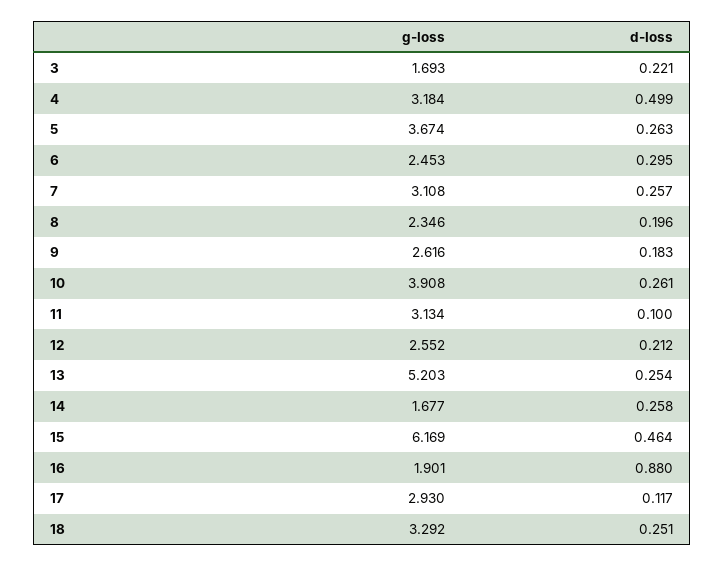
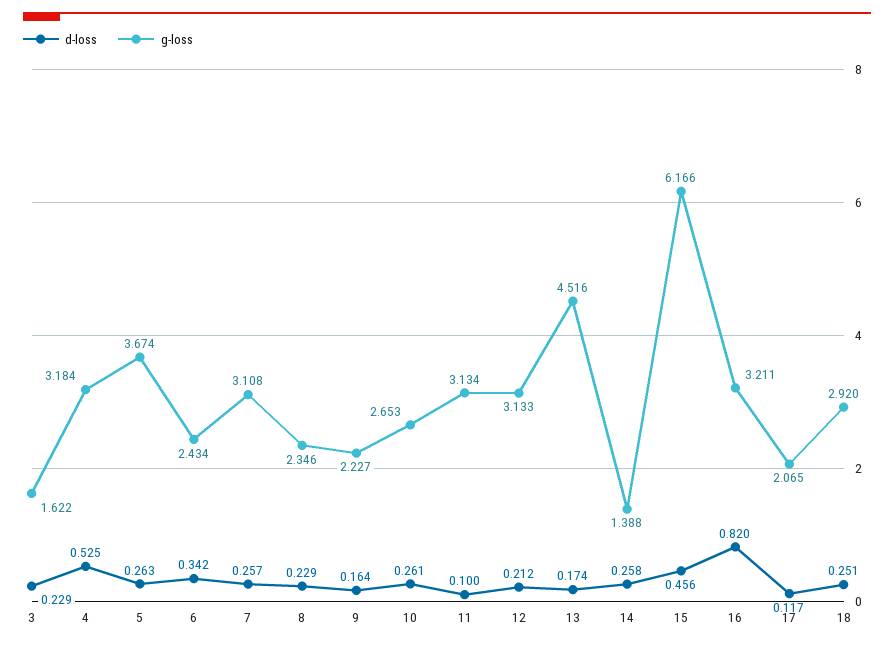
g-loss, 3: 1.693 -> 1.622
d-loss, 3: 0.221 -> 0.229
d-loss, 4: 0.499 -> 0.525
g-loss, 6: 2.453 -> 2.434
d-loss, 6: 0.295 -> 0.342
d-loss, 8: 0.196 -> 0.229
g-loss, 9: 2.616 -> 2.227
d-loss, 9: 0.183 -> 0.164
g-loss, 10: 3.908 -> 2.653
g-loss, 12: 2.552 -> 3.133
g-loss, 13: 5.203 -> 4.516
d-loss, 13: 0.254 -> 0.174
g-loss, 14: 1.677 -> 1.388
g-loss, 15: 6.169 -> 6.166
d-loss, 15: 0.464 -> 0.456
g-loss, 16: 1.901 -> 3.211
d-loss, 16: 0.88 -> 0.82
g-loss, 17: 2.93 -> 2.065
g-loss, 18: 3.292 -> 2.92

